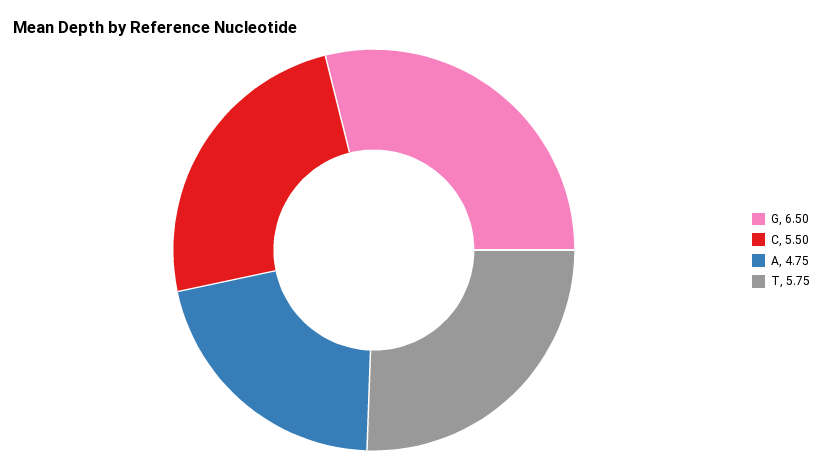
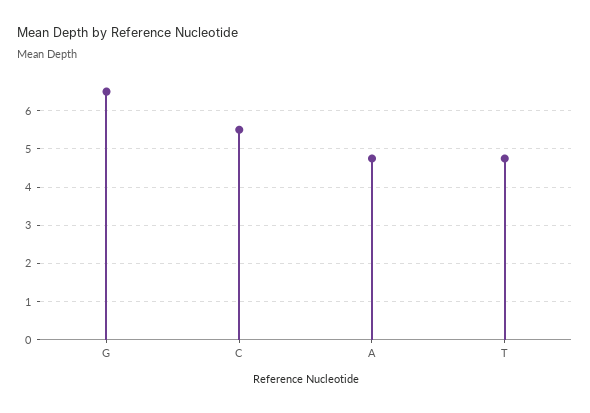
T: 5.75 -> 4.8

